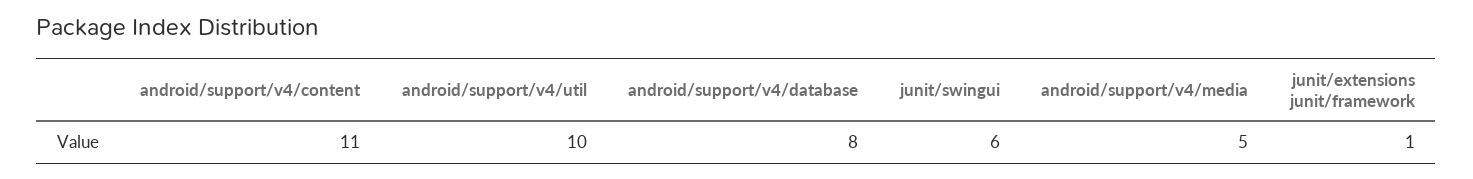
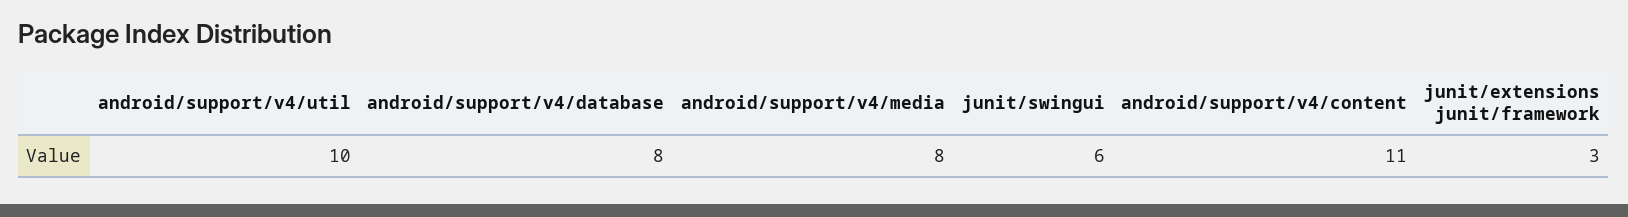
android/support/v4/media: 5 -> 8
junit/extensions junit/framework: 1 -> 3

